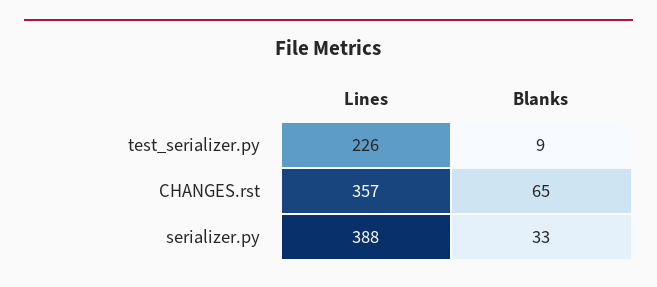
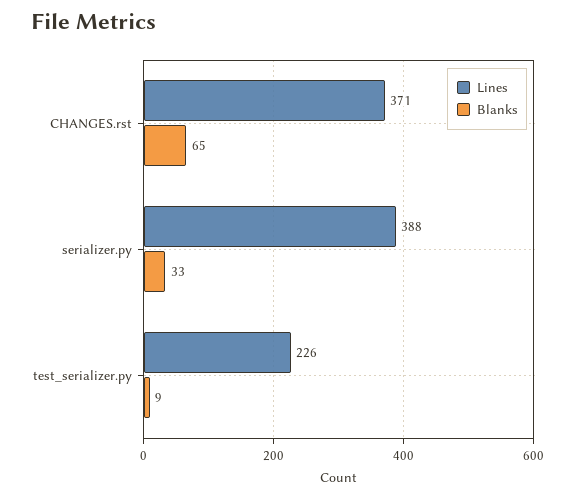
Lines, CHANGES.rst: 357 -> 371

